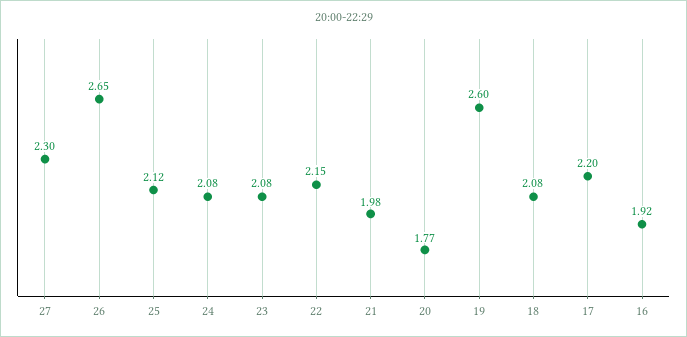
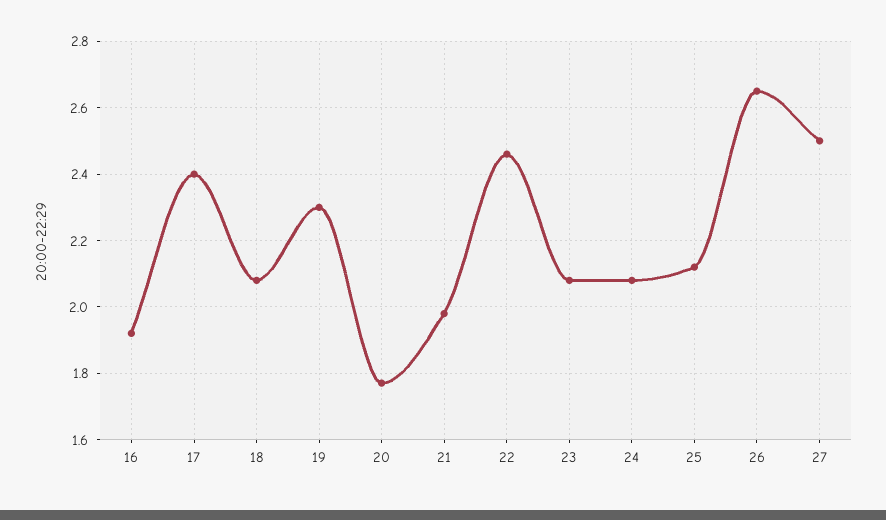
27: 2.3 -> 2.5
22: 2.15 -> 2.45
19: 2.6 -> 2.3
17: 2.2 -> 2.4

